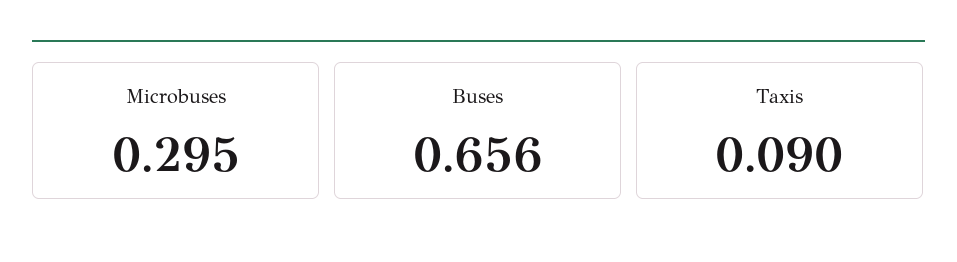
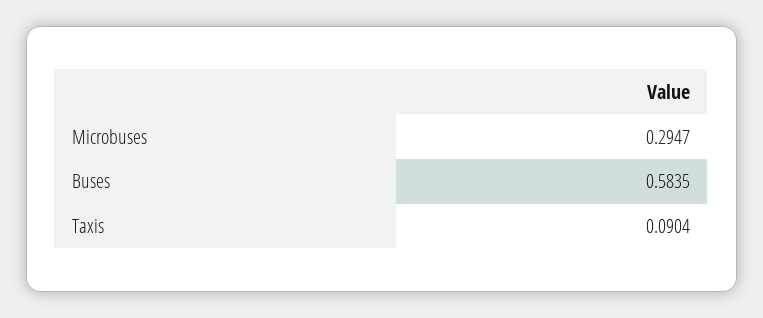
Buses: 0.656 -> 0.5835

